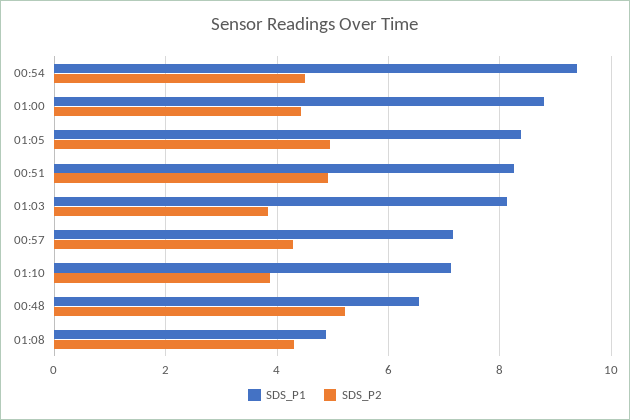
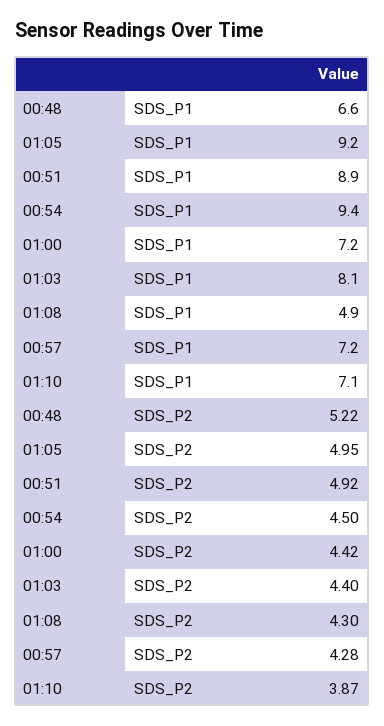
SDS_P1, 01:00: 8.8 -> 7.2
SDS_P1, 01:05: 8.4 -> 9.2
SDS_P1, 00:51: 8.2 -> 8.9
SDS_P2, 01:03: 3.8 -> 4.4

